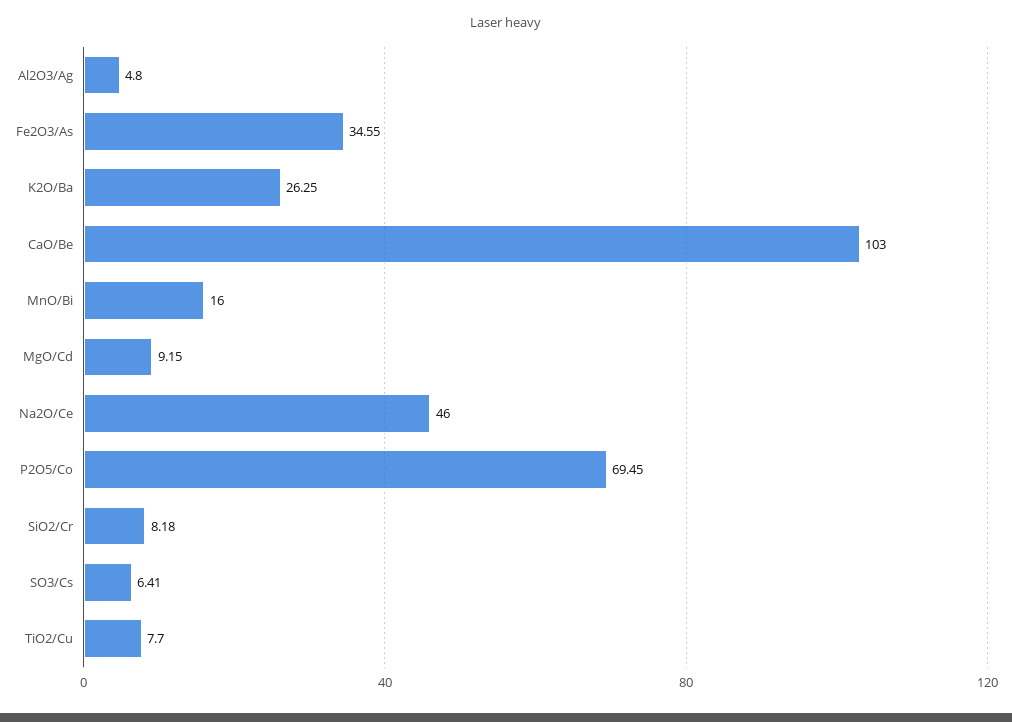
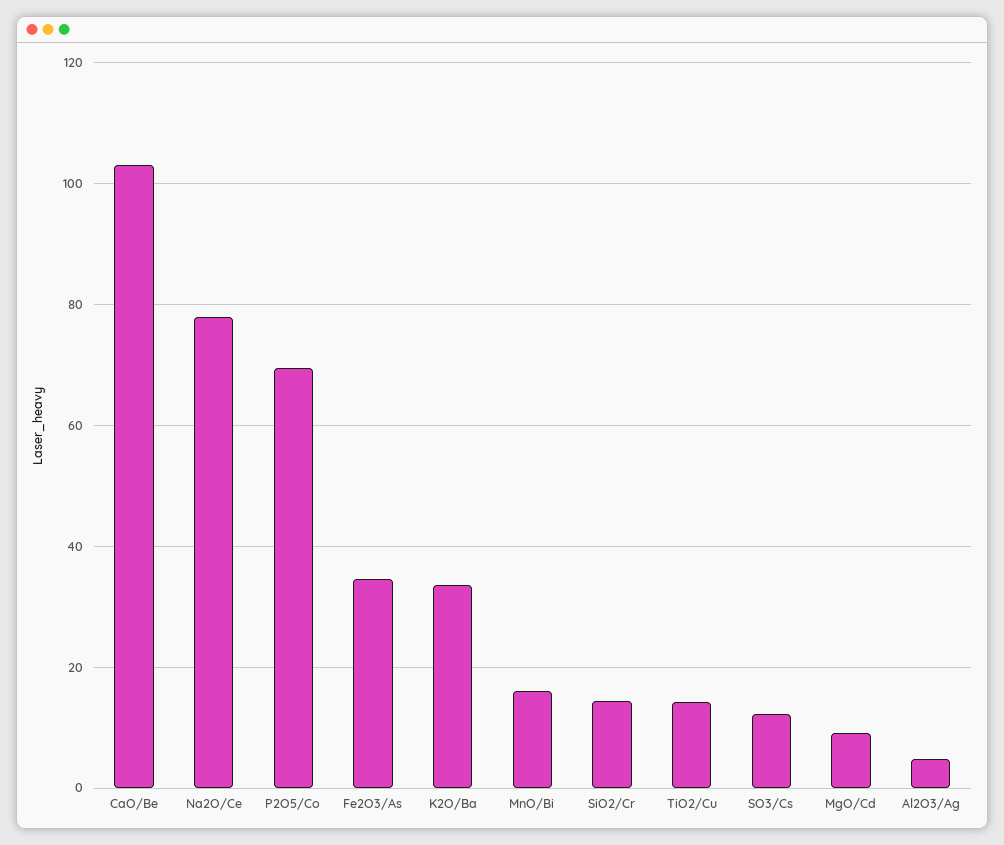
K2O/Ba: 26.25 -> 34
Na2O/Ce: 46 -> 78
SiO2/Cr: 8.18 -> 14
SO3/Cs: 6.41 -> 12
TiO2/Cu: 7.7 -> 14

